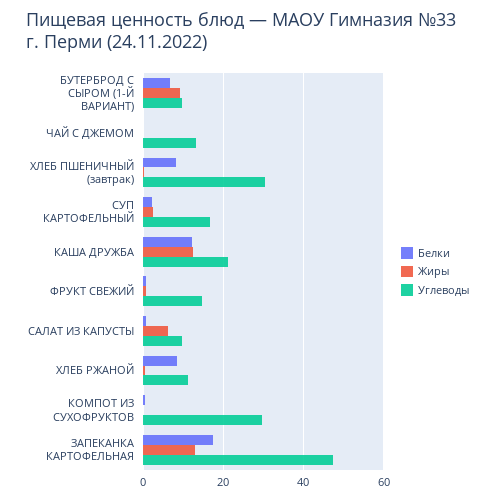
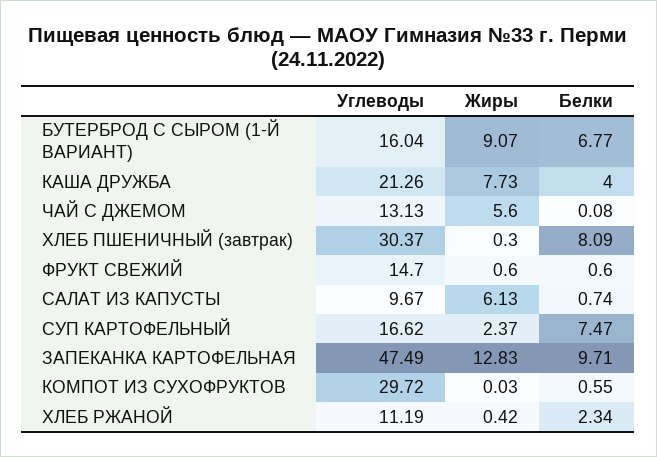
Углеводы, БУТЕРБРОД С СЫРОМ (1-Й ВАРИАНТ): 10 -> 16.04
Жиры, ЧАЙ С ДЖЕМОМ: 0 -> 5.6
Белки, СУП КАРТОФЕЛЬНЫЙ: 2 -> 7.47
Белки, КАША ДРУЖБА: 12 -> 4
Жиры, КАША ДРУЖБА: 12 -> 7.73
Белки, ХЛЕБ РЖАНОЙ: 8 -> 2.34
Белки, ЗАПЕКАНКА КАРТОФЕЛЬНАЯ: 18 -> 9.71

